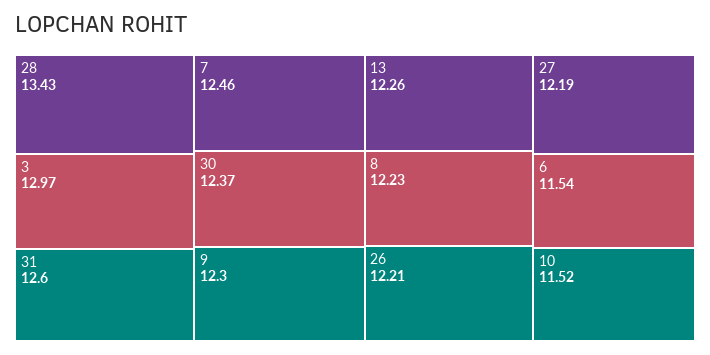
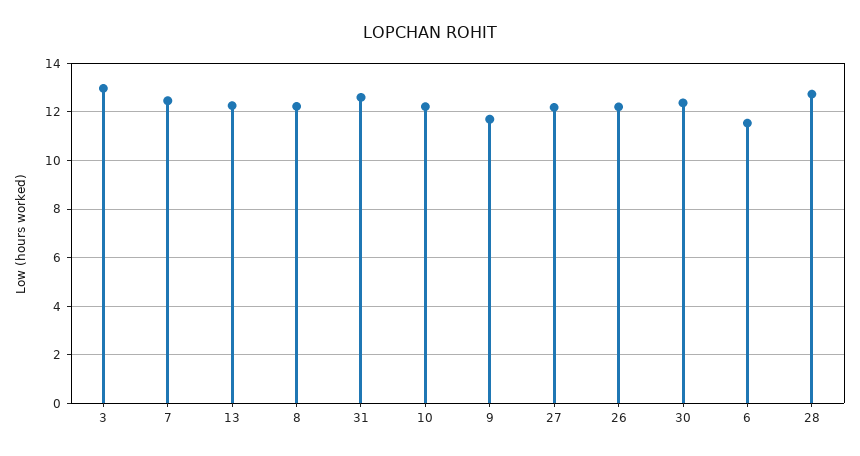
28: 13.43 -> 12.75
9: 12.3 -> 11.75
10: 11.52 -> 12.25

